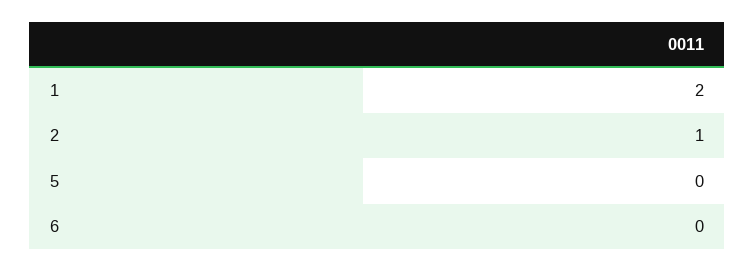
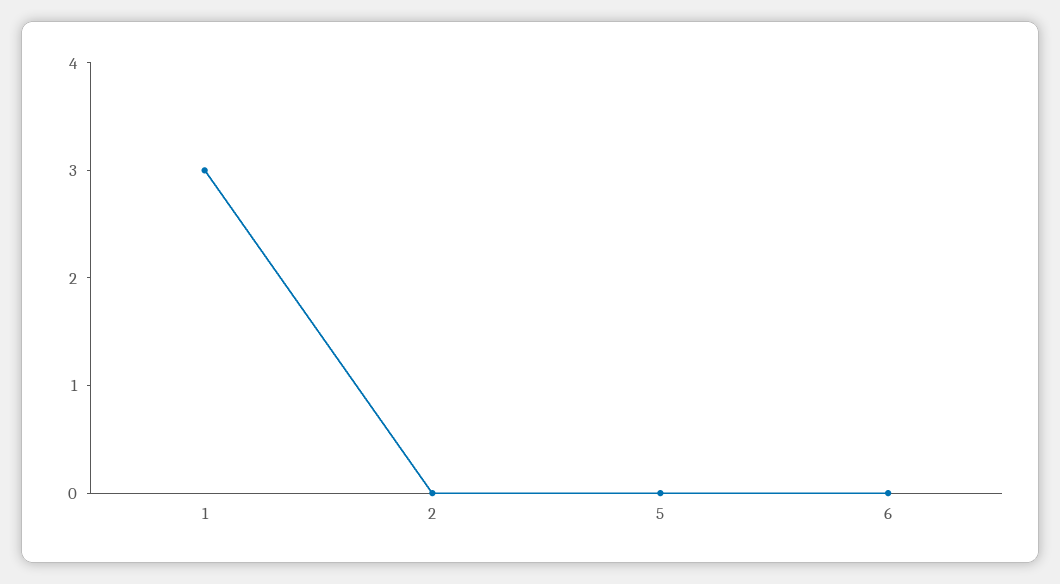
1: 2 -> 3
2: 1 -> 0

